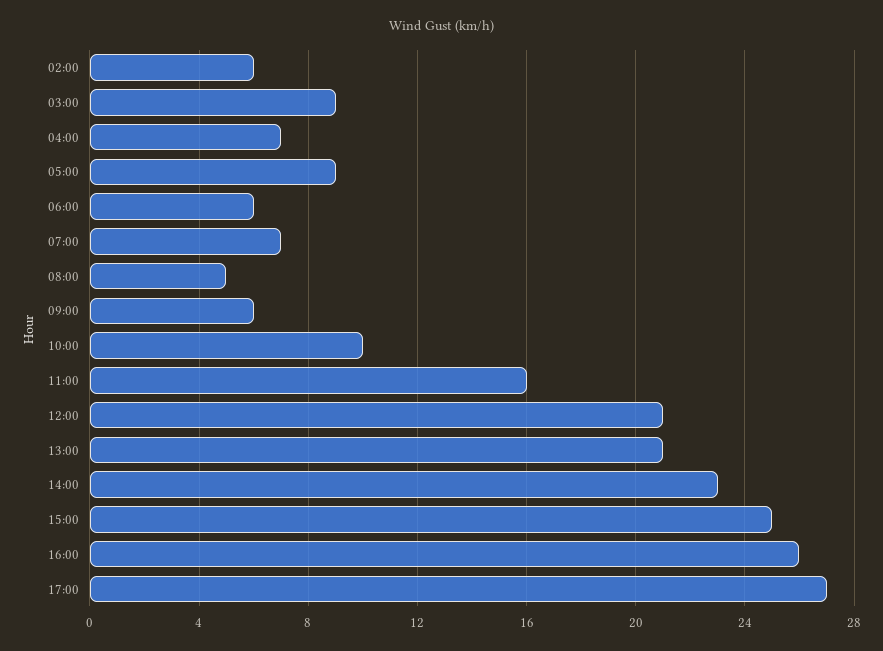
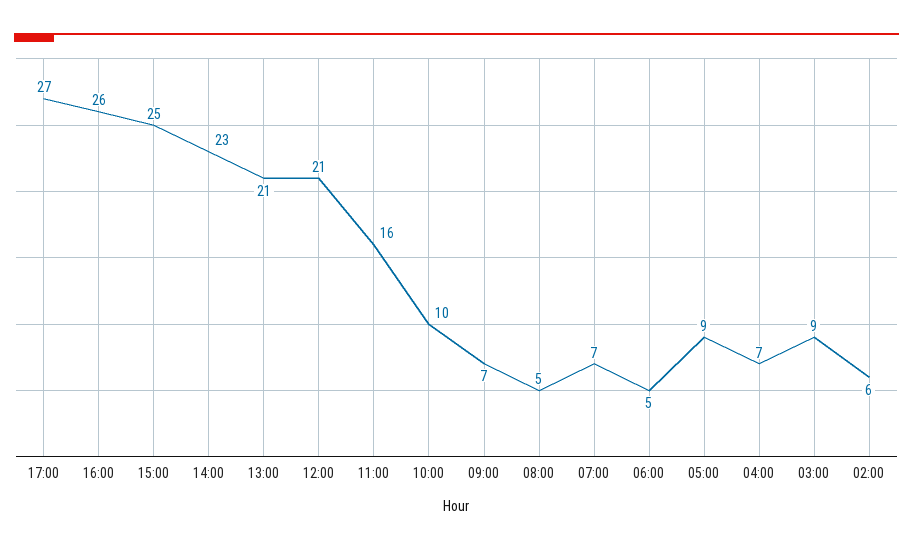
06:00: 6 -> 5
09:00: 6 -> 7

